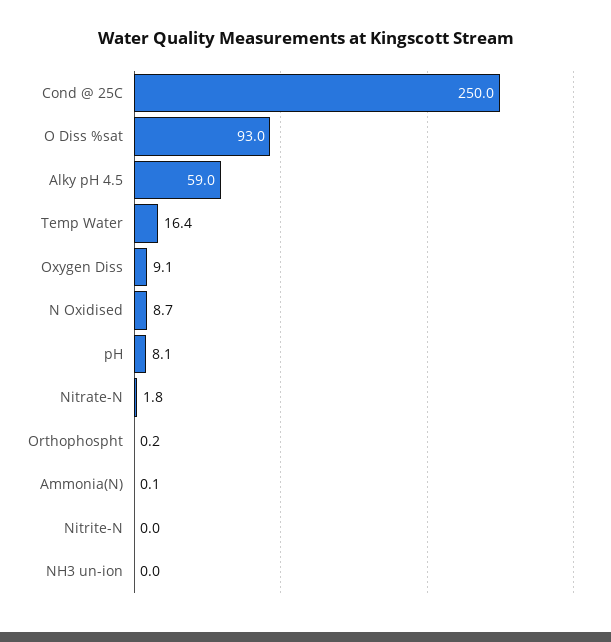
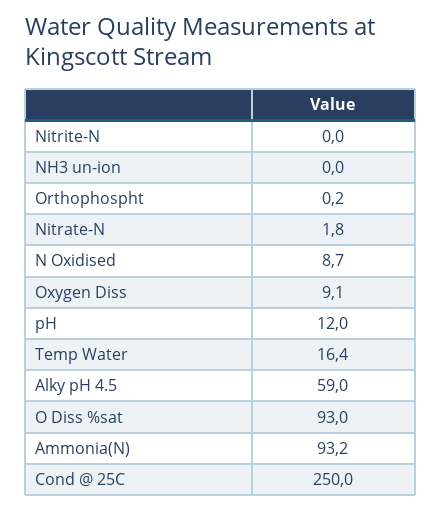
pH: 8.1 -> 12
Ammonia(N): 0.1 -> 93.2

